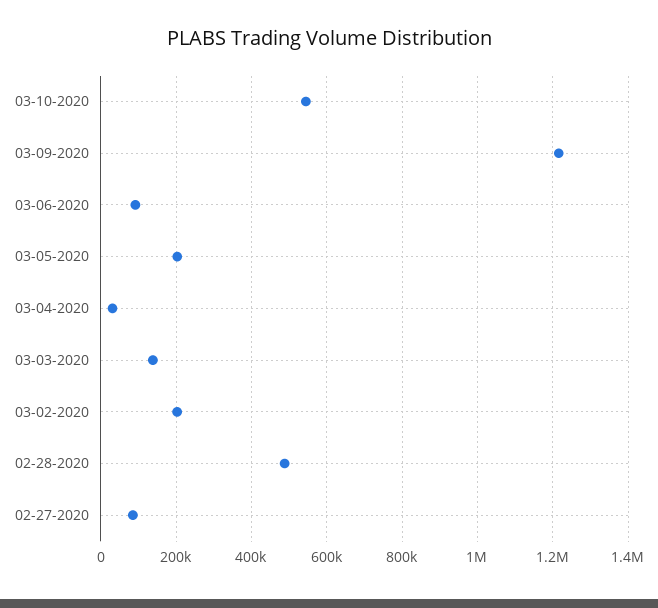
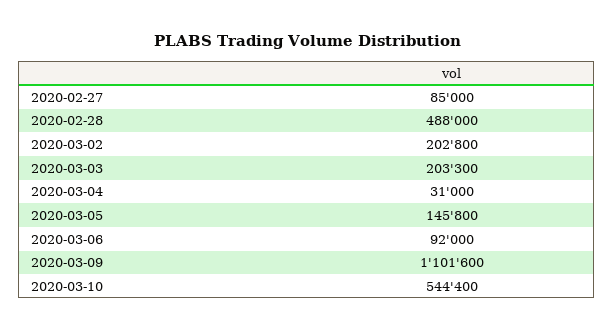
03-09-2020: 1220000 -> 1101600
03-05-2020: 200000 -> 145800
03-03-2020: 140000 -> 203300

